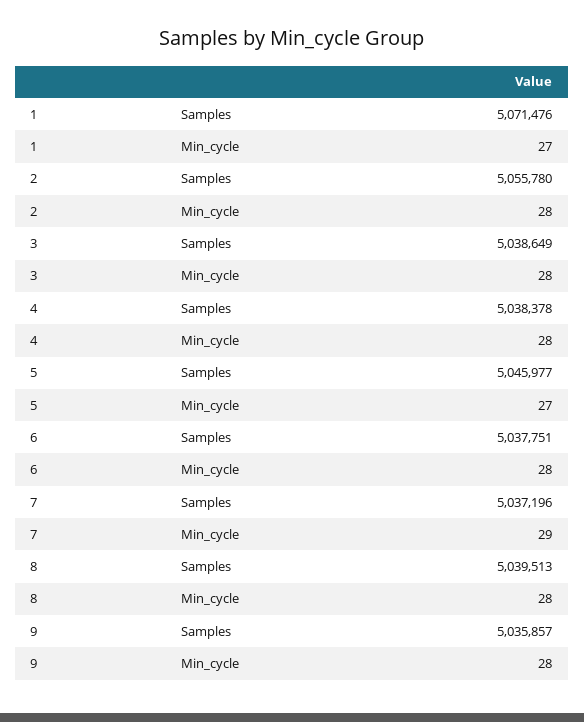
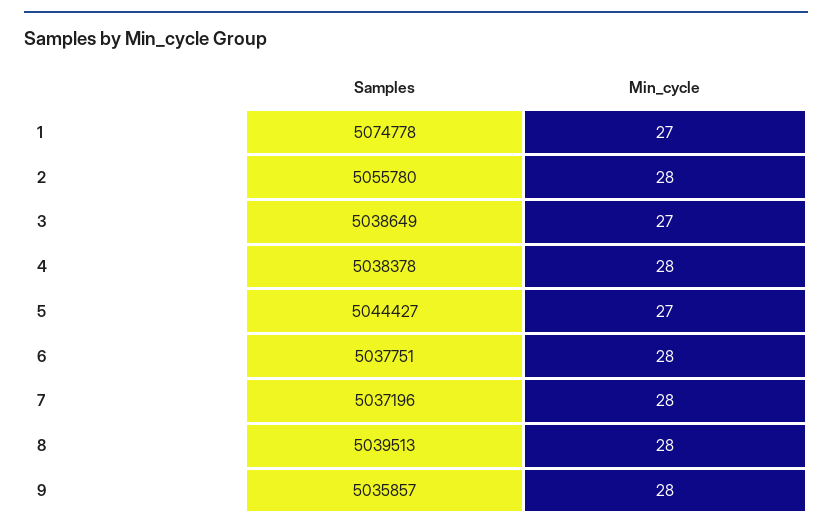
1, Samples: 5071476 -> 5074778
3, Min_cycle: 28 -> 27
5, Samples: 5045977 -> 5044427
7, Min_cycle: 29 -> 28

